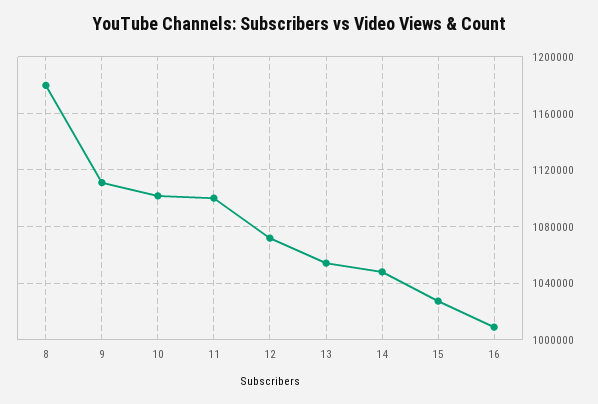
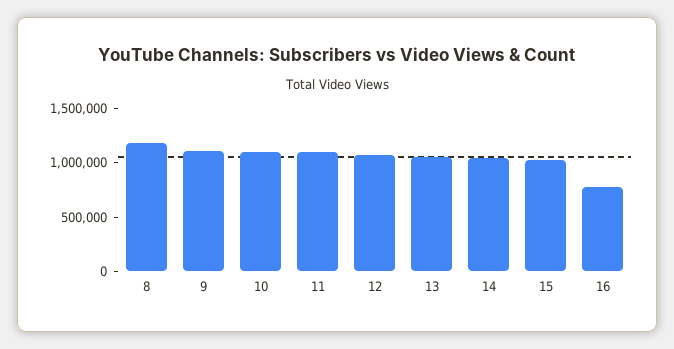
16: 1010000 -> 800000

